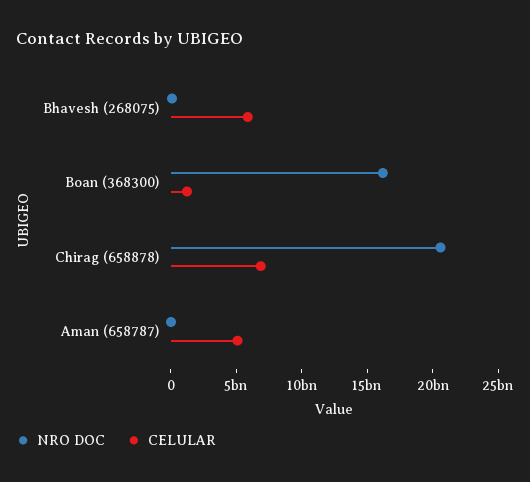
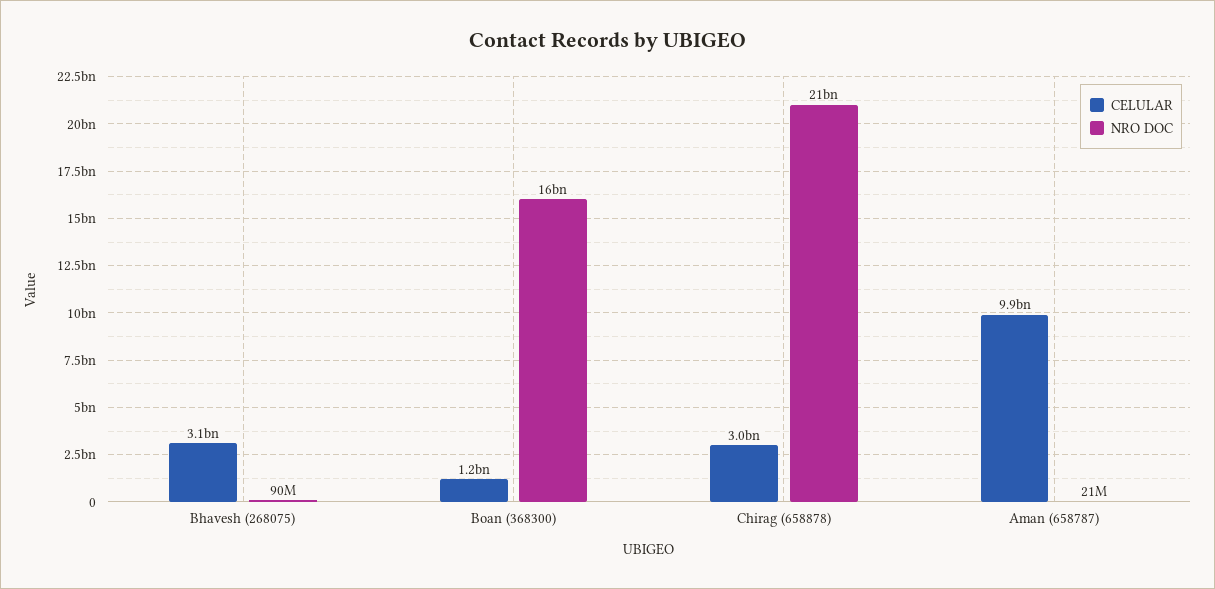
CELULAR, Bhavesh (268075): 6000000000 -> 3100000000
CELULAR, Chirag (658878): 7000000000 -> 3000000000
CELULAR, Aman (658787): 5000000000 -> 9900000000

